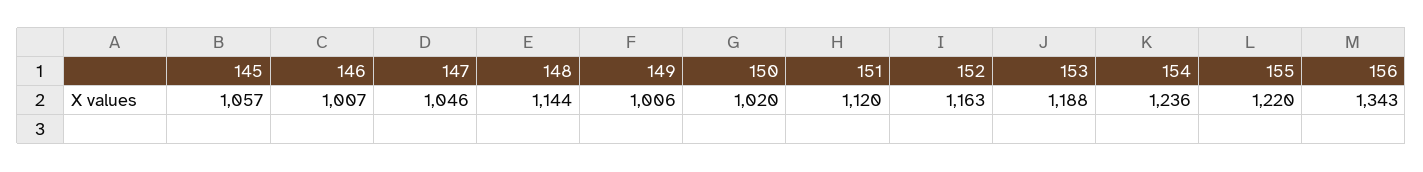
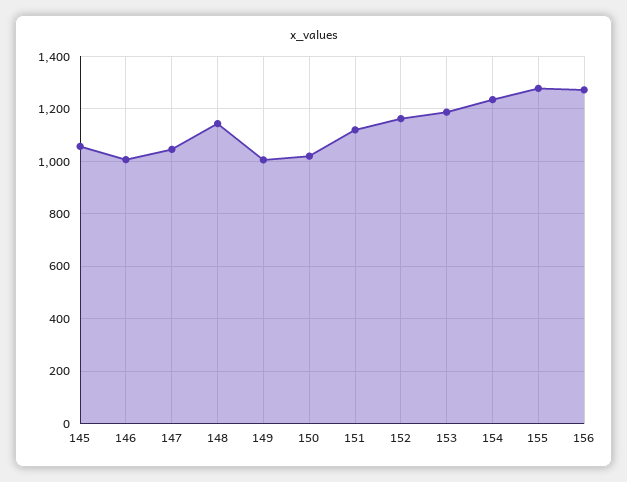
155: 1220 -> 1275
156: 1343 -> 1275

